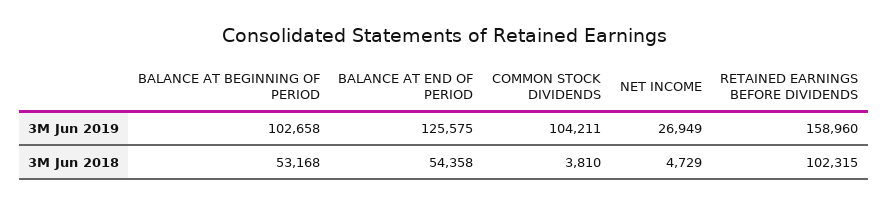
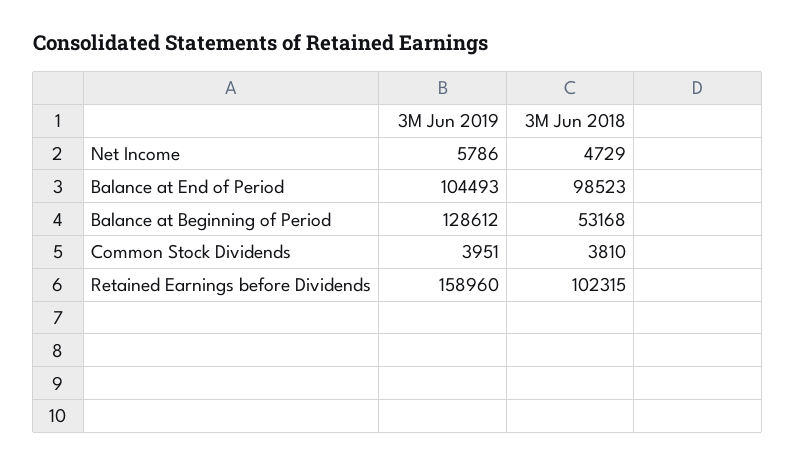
BALANCE AT BEGINNING OF PERIOD, 3M Jun 2019: 102658 -> 128612
BALANCE AT END OF PERIOD, 3M Jun 2019: 125575 -> 104493
COMMON STOCK DIVIDENDS, 3M Jun 2019: 104211 -> 3951
NET INCOME, 3M Jun 2019: 26949 -> 5786
BALANCE AT END OF PERIOD, 3M Jun 2018: 54358 -> 98523

